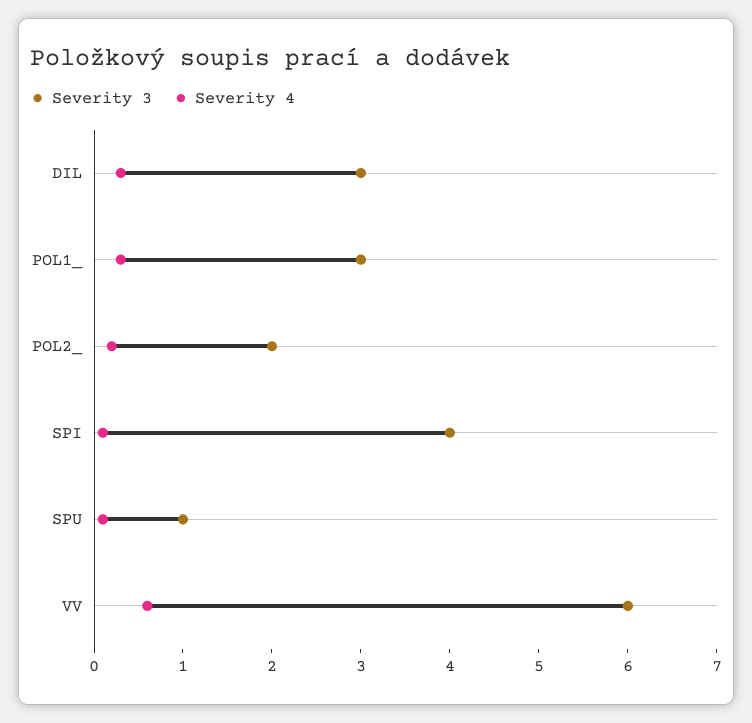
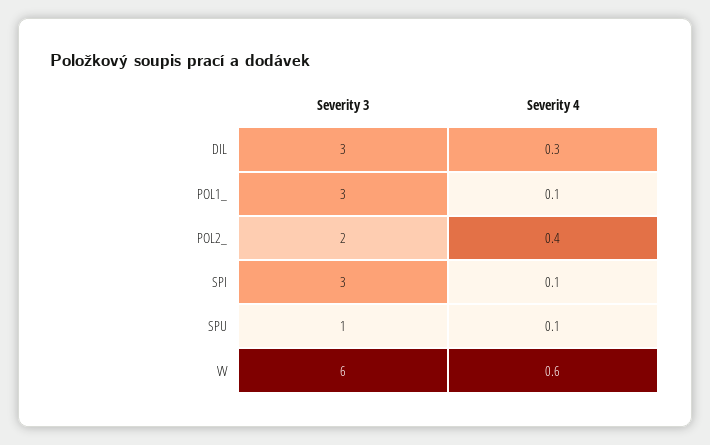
Severity 4, POL1_: 0.3 -> 0.1
Severity 4, POL2_: 0.2 -> 0.4
Severity 3, SPI: 4 -> 3

